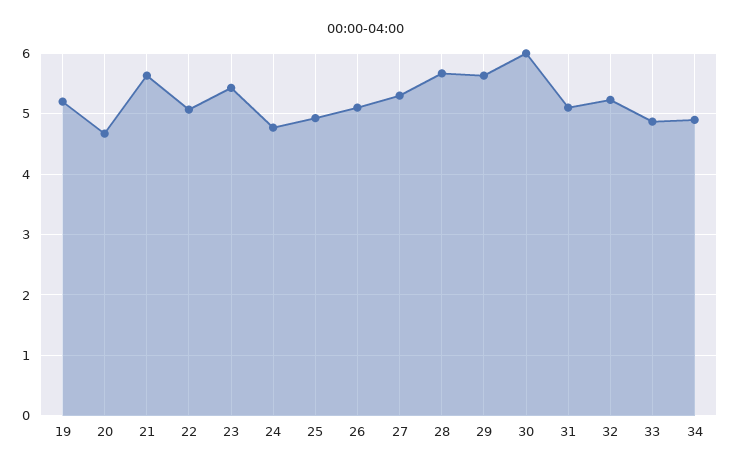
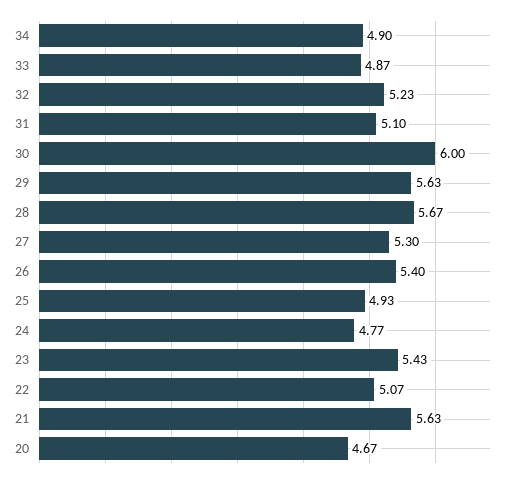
19: 5.2 -> none
26: 5.1 -> 5.4

